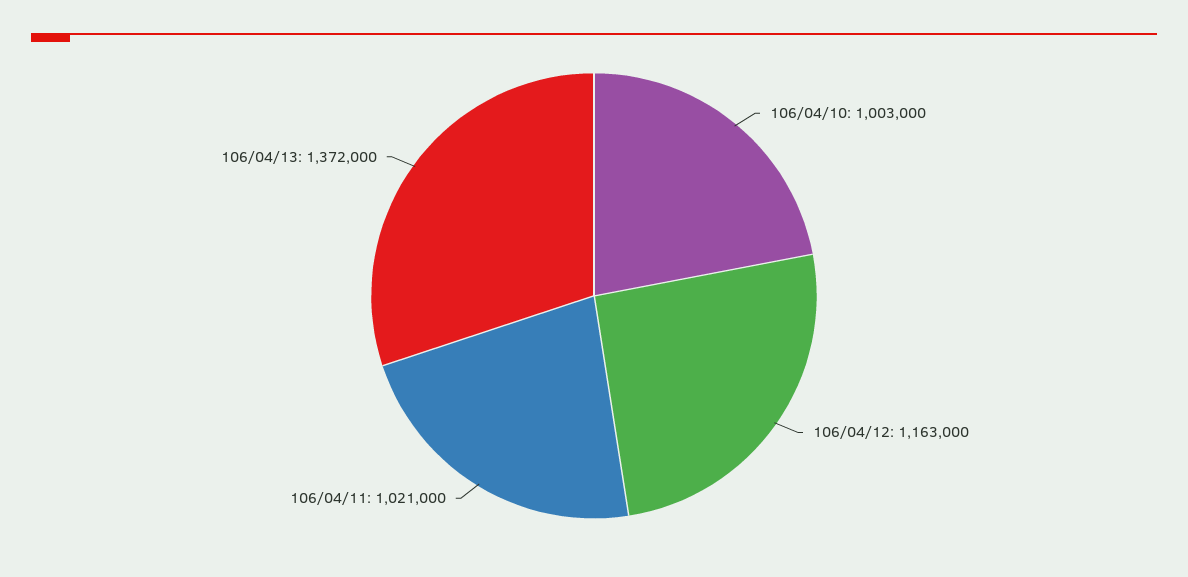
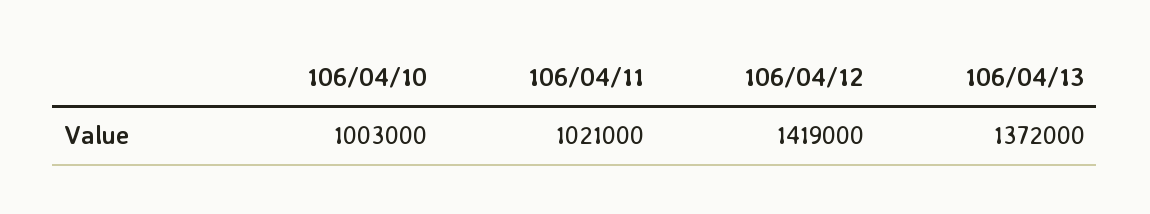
106/04/12: 1163000 -> 1419000

